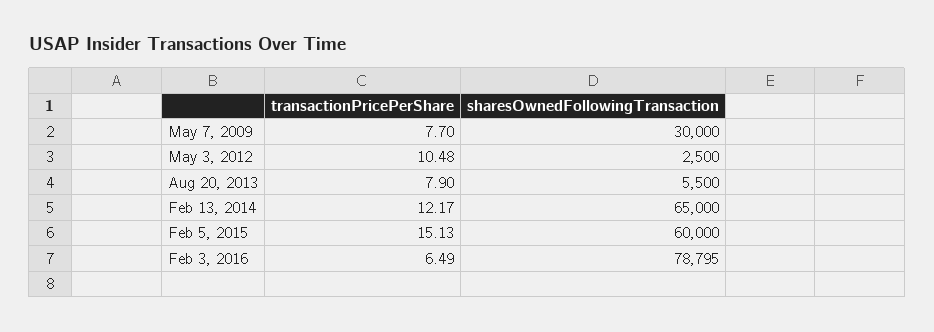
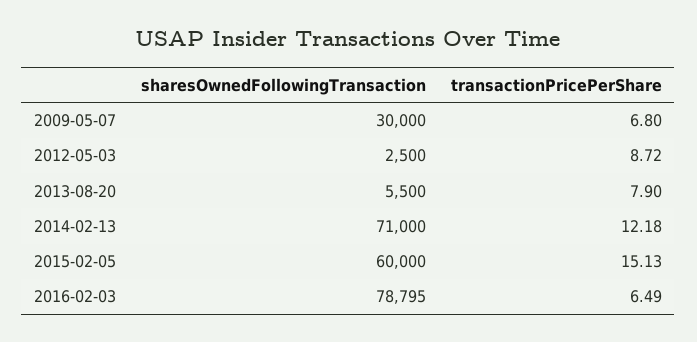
transactionPricePerShare, May 7, 2009: 7.7 -> 6.8
transactionPricePerShare, May 3, 2012: 10.48 -> 8.72
transactionPricePerShare, Feb 13, 2014: 12.17 -> 12.18
sharesOwnedFollowingTransaction, Feb 13, 2014: 65000 -> 71000

